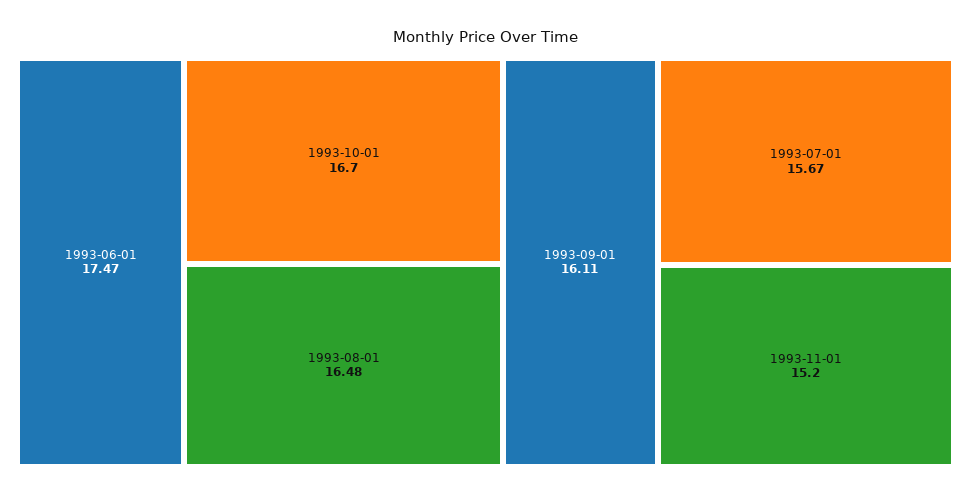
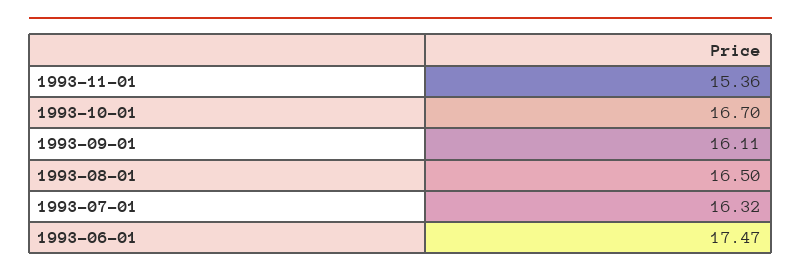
1993-08-01: 16.48 -> 16.5
1993-07-01: 15.67 -> 16.32
1993-11-01: 15.2 -> 15.36

